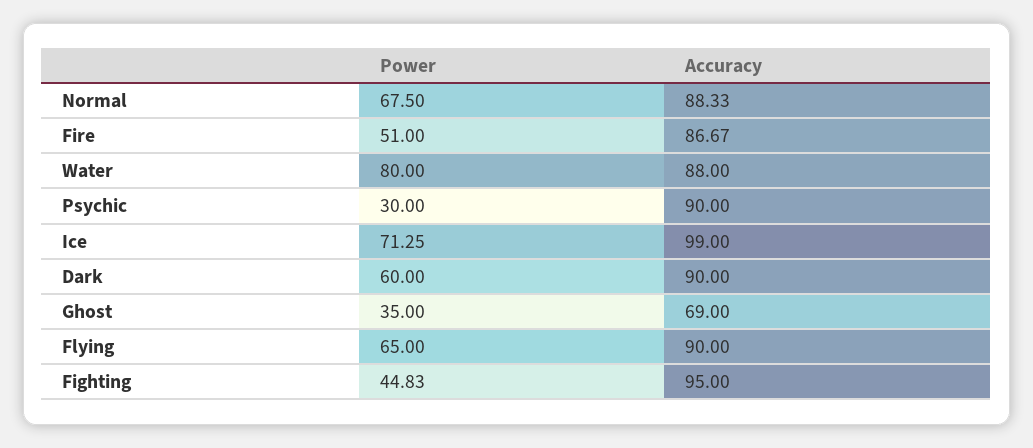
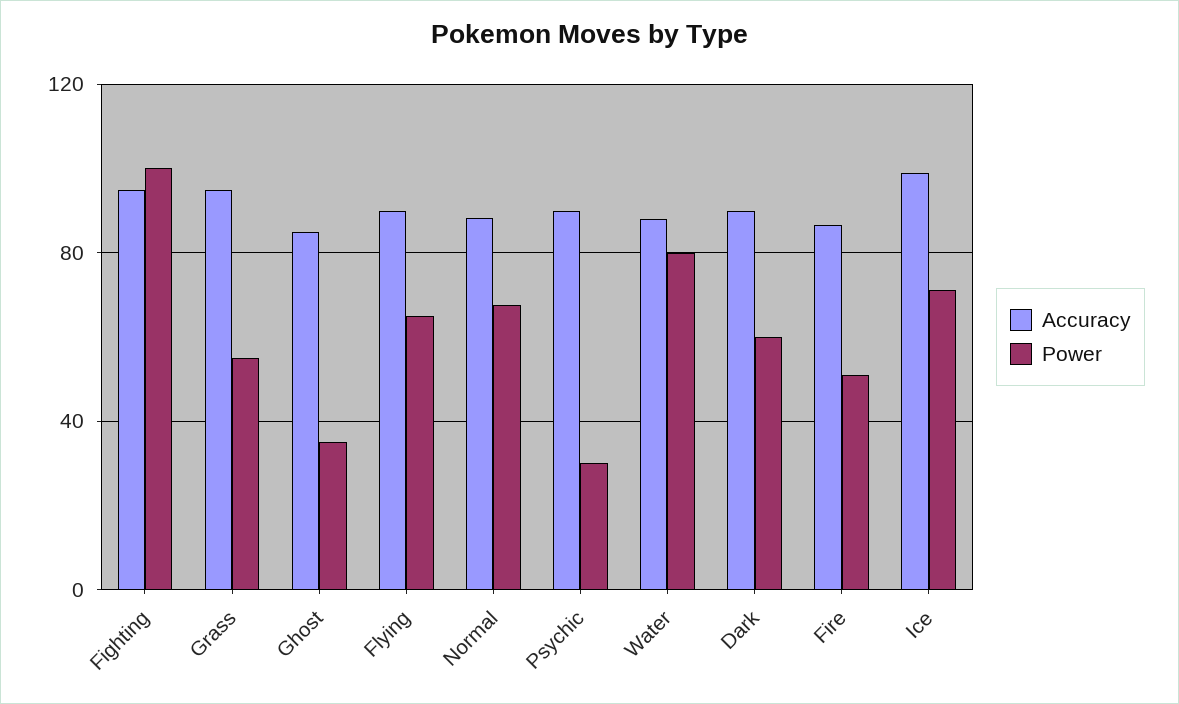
Accuracy, Ghost: 69 -> 85
Power, Fighting: 44.83 -> 100
Accuracy, Grass: none -> 95
Power, Grass: none -> 55

